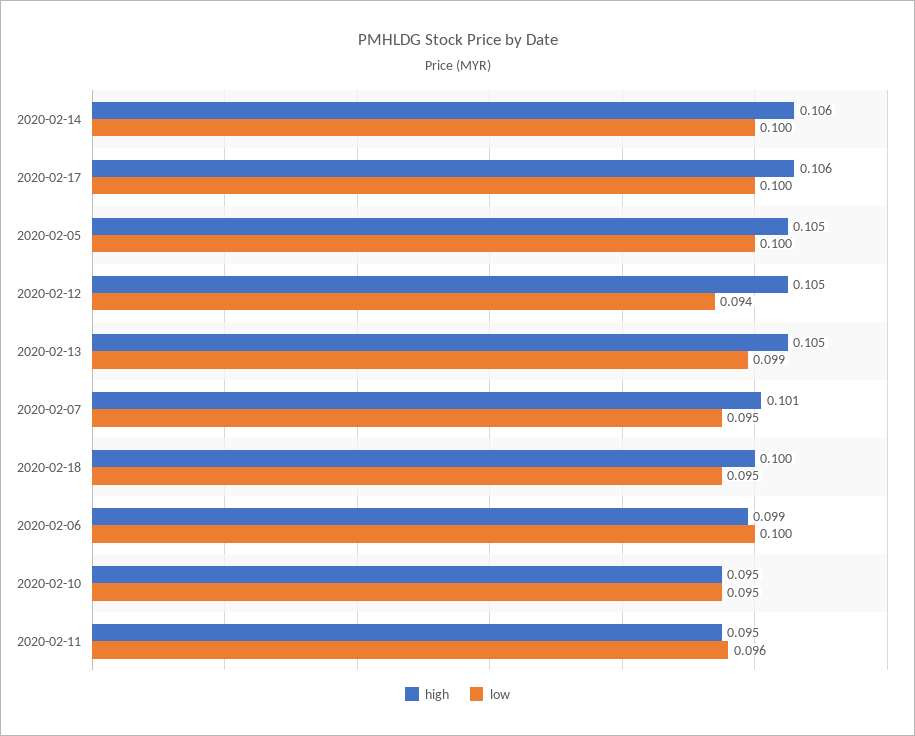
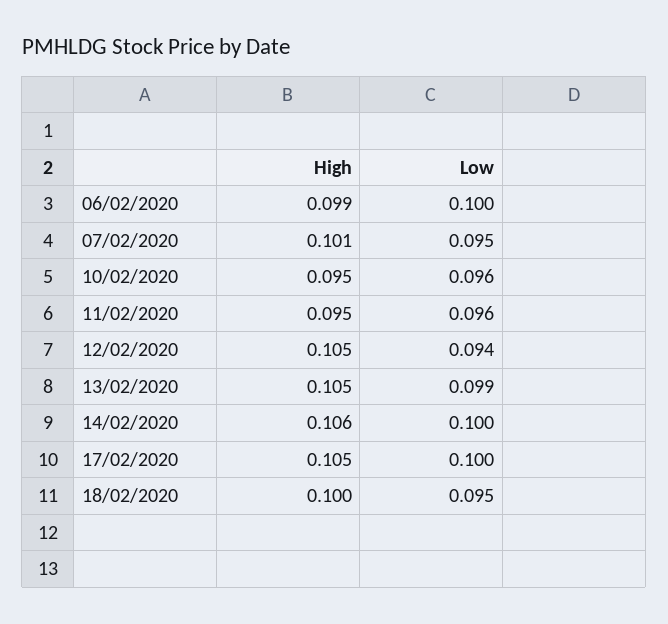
high, 2020-02-17: 0.106 -> 0.105
high, 2020-02-05: 0.105 -> none
low, 2020-02-05: 0.1 -> none
low, 2020-02-10: 0.095 -> 0.096

